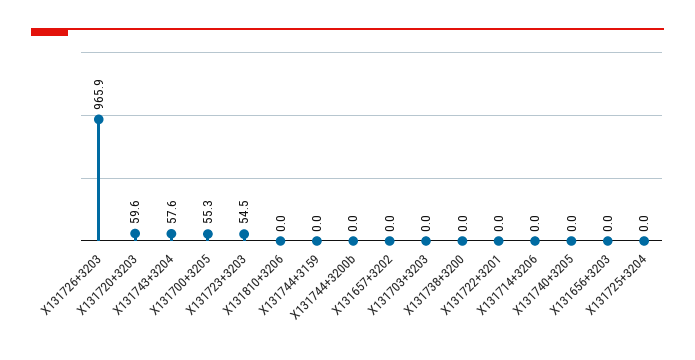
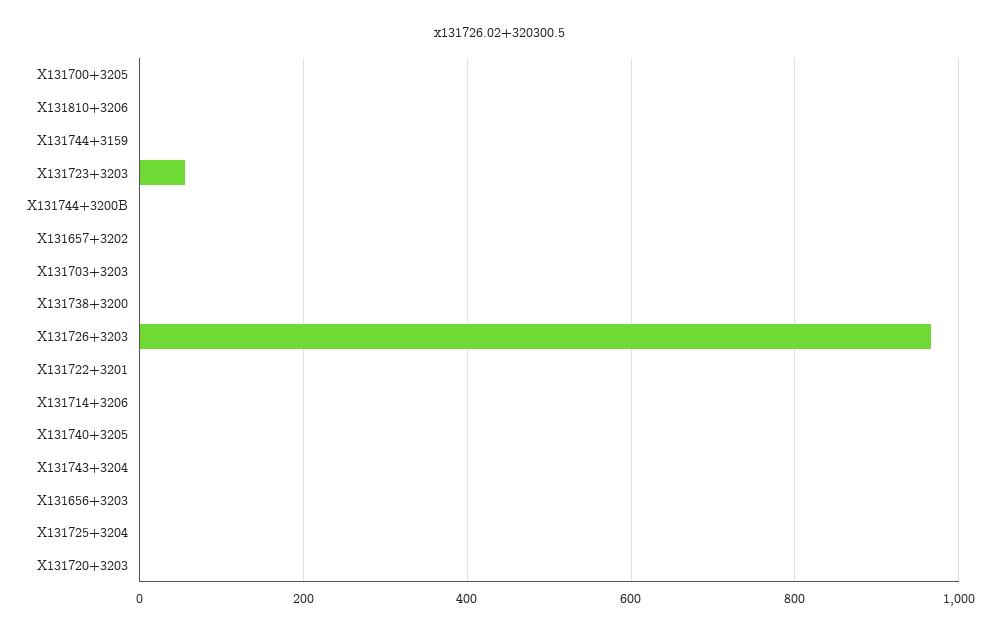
X131720+3203: 59.6 -> 0
X131743+3204: 57.6 -> 0
X131700+3205: 55.3 -> 0

